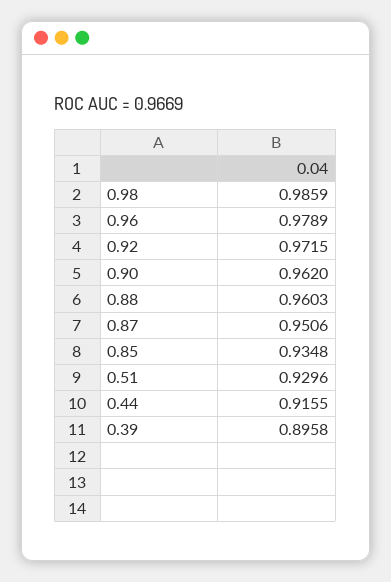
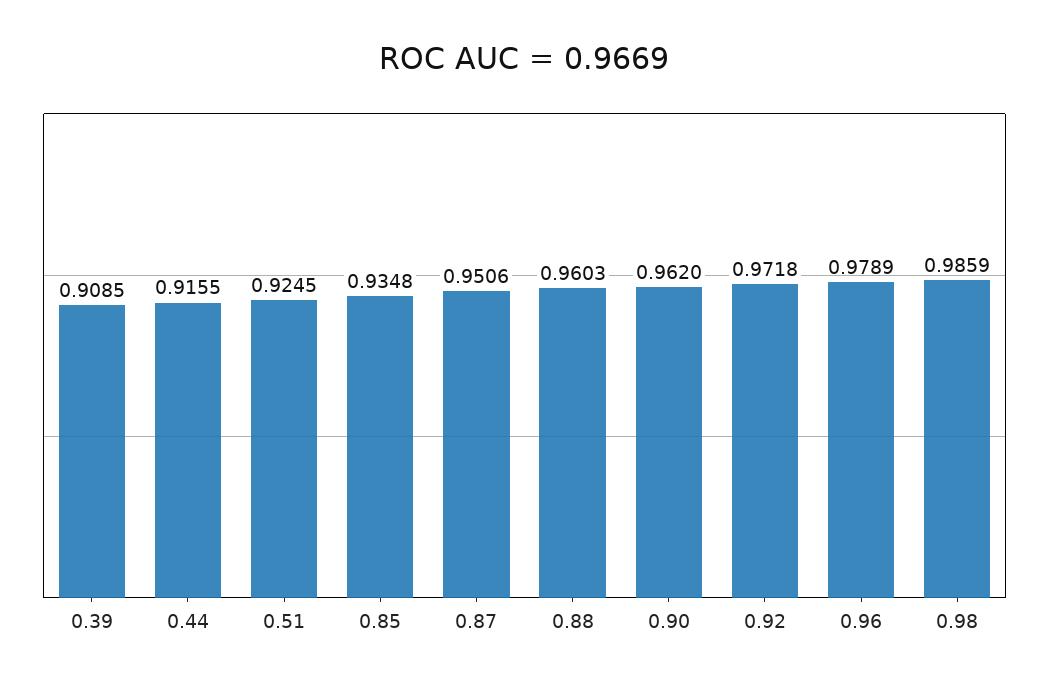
0.92: 0.9715 -> 0.9718
0.51: 0.9296 -> 0.9245
0.39: 0.8958 -> 0.9085

